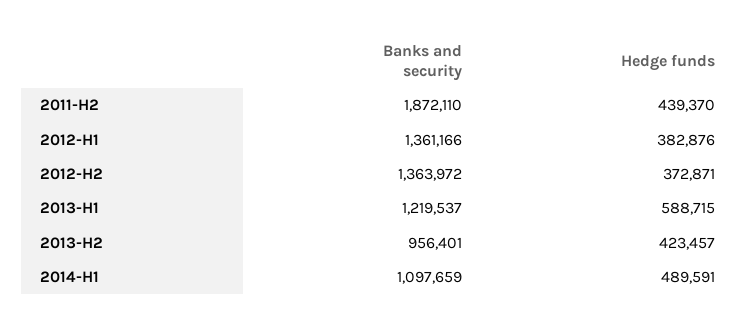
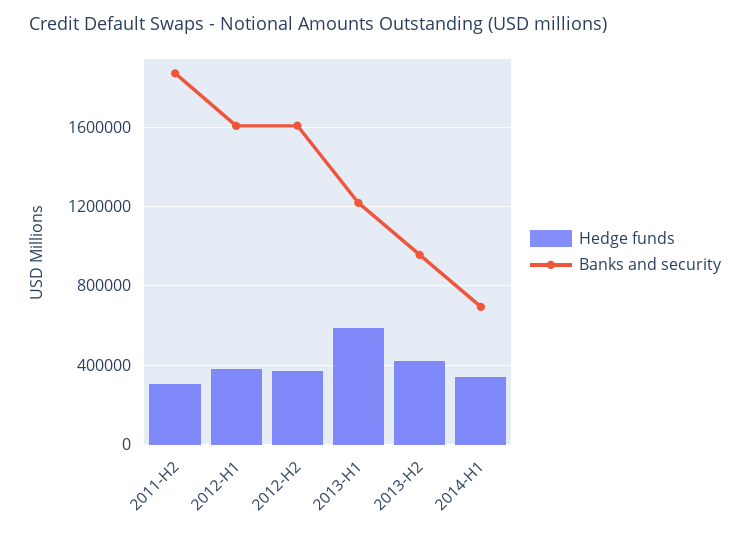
Hedge funds, 2011-H2: 439370 -> 300000
Banks and security, 2012-H1: 1361166 -> 1600000
Banks and security, 2012-H2: 1363972 -> 1600000
Banks and security, 2014-H1: 1097659 -> 700000
Hedge funds, 2014-H1: 489591 -> 350000

